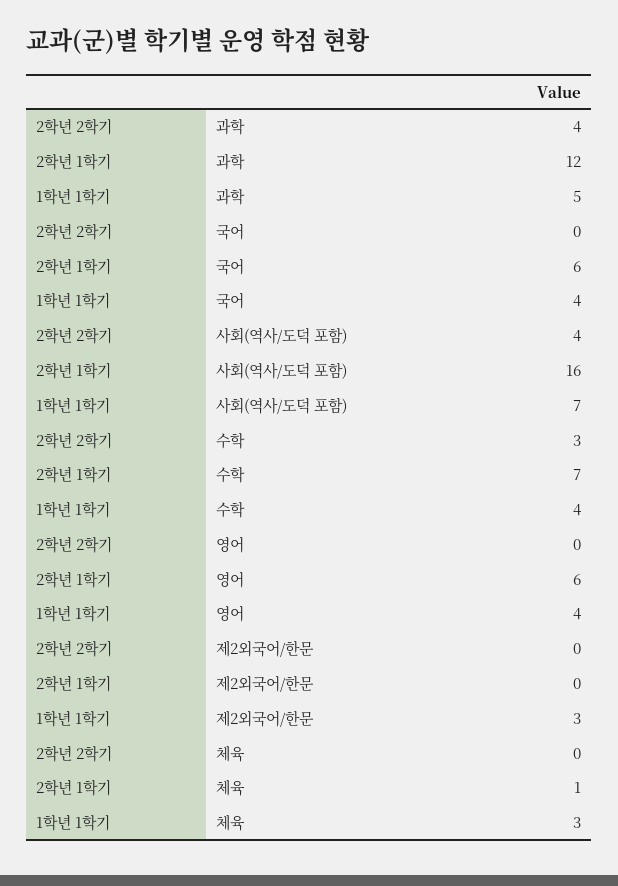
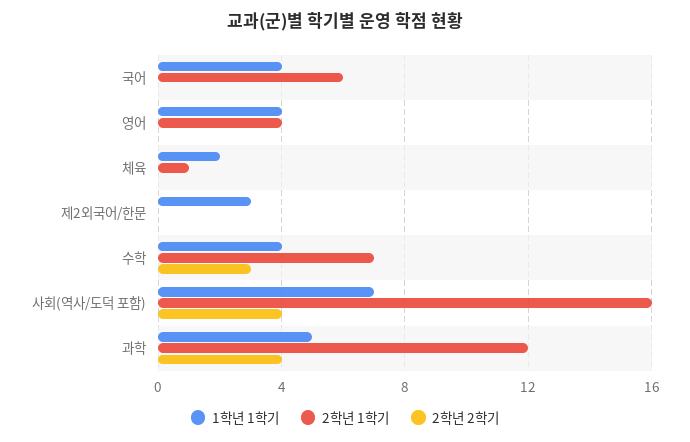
2학년 1학기, 영어: 6 -> 4
1학년 1학기, 체육: 3 -> 2

